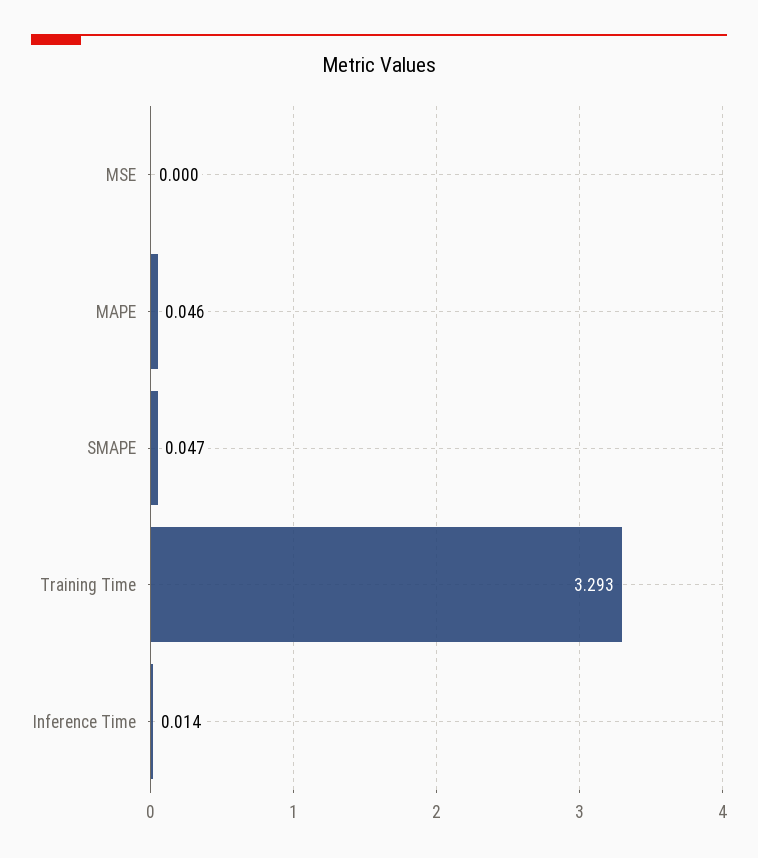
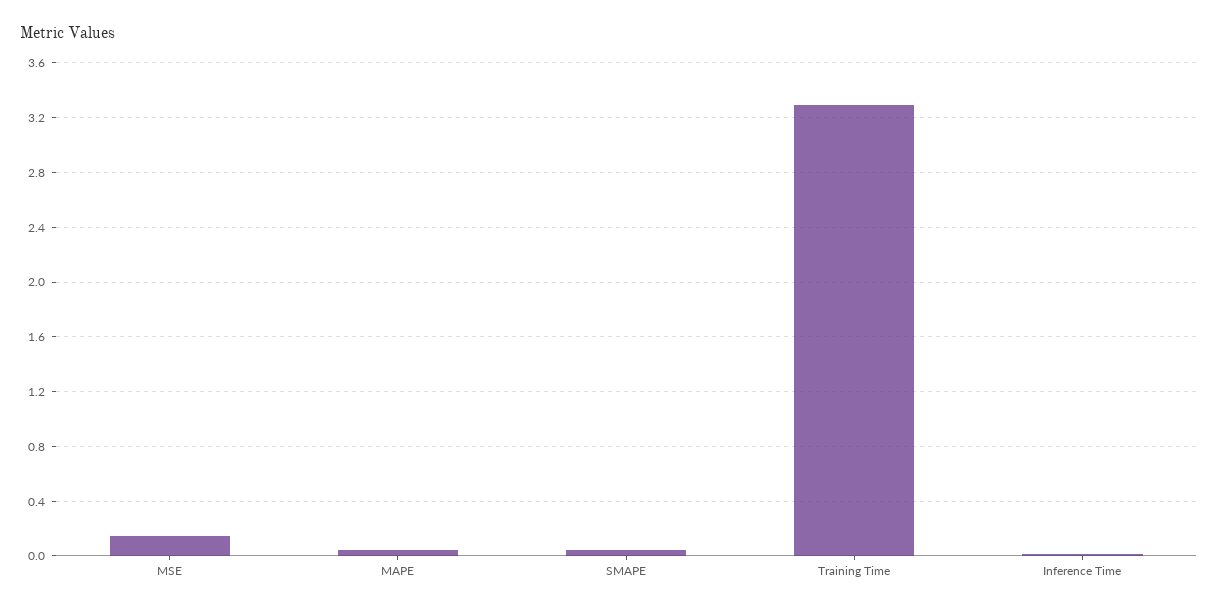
MSE: 0 -> 0.15

